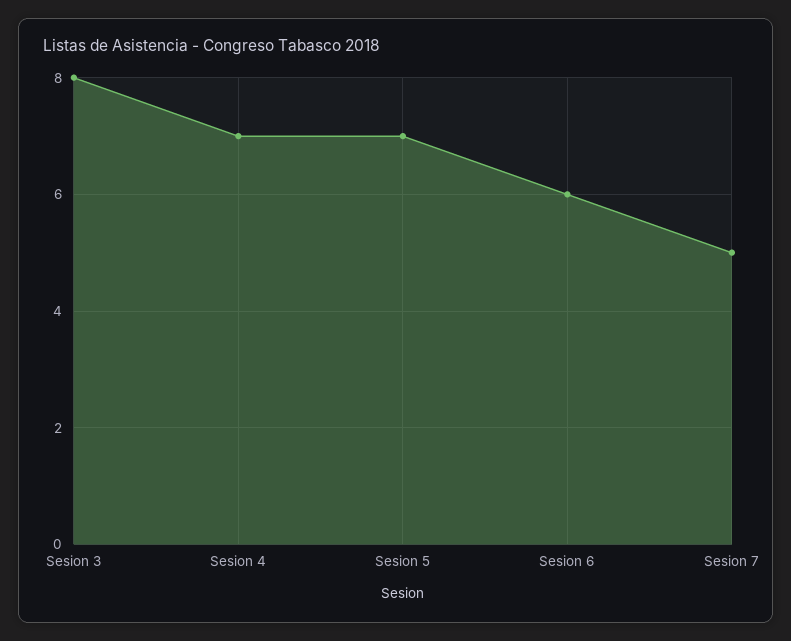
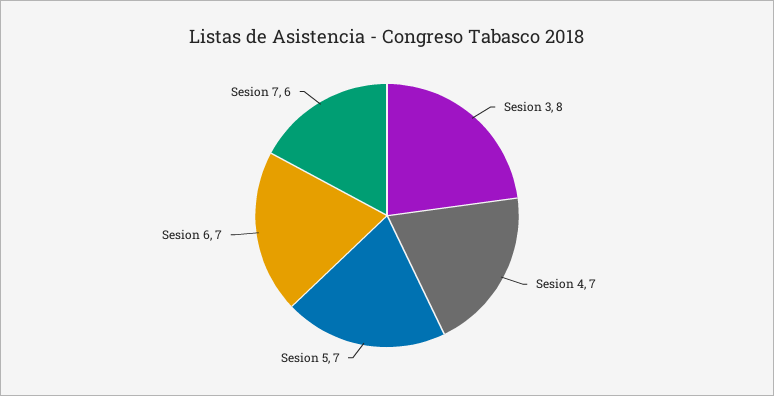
Sesion 6: 6 -> 7
Sesion 7: 5 -> 6

